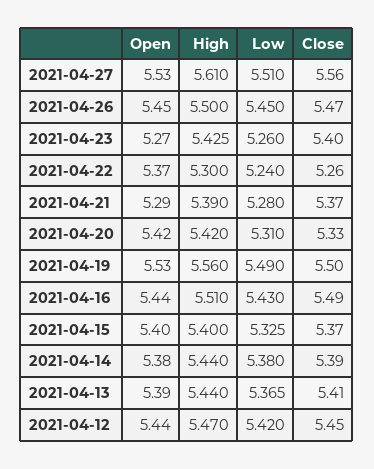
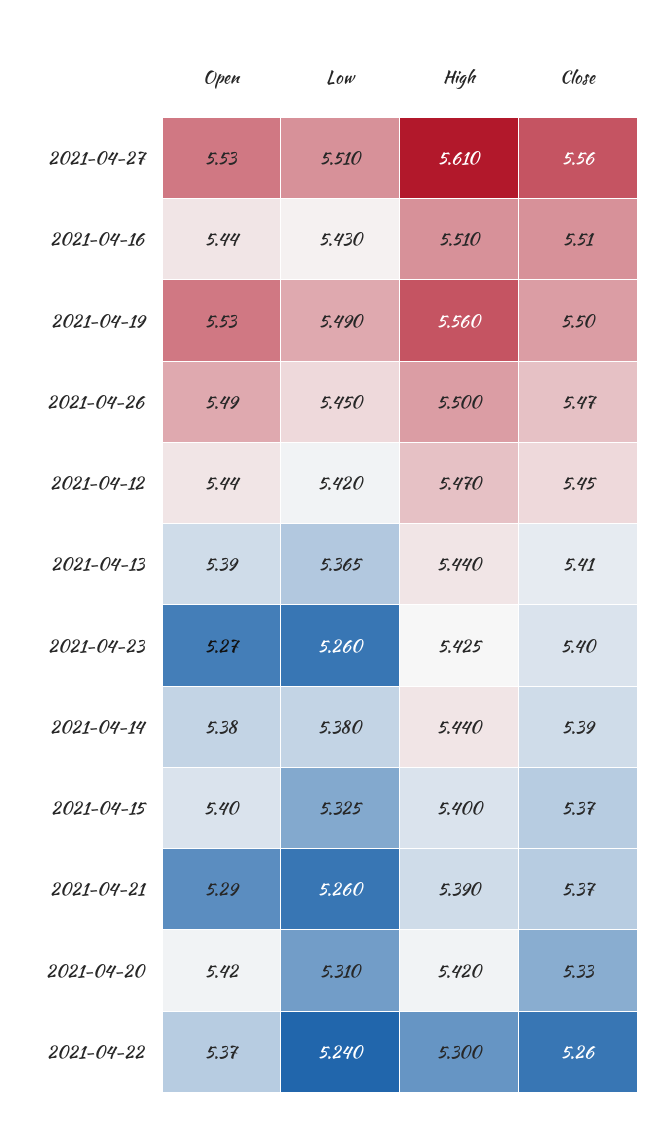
Open, 2021-04-26: 5.45 -> 5.49
Low, 2021-04-21: 5.28 -> 5.26
Close, 2021-04-16: 5.49 -> 5.51

